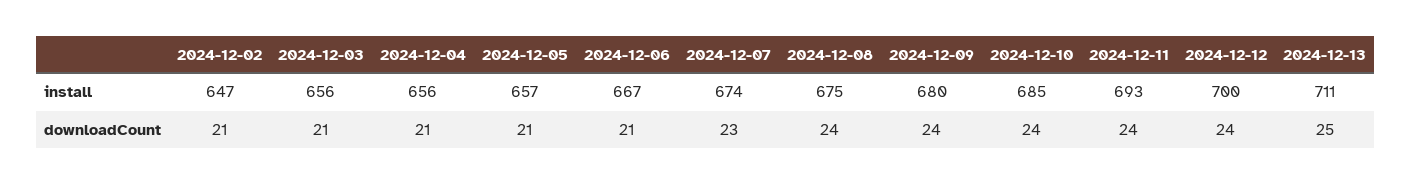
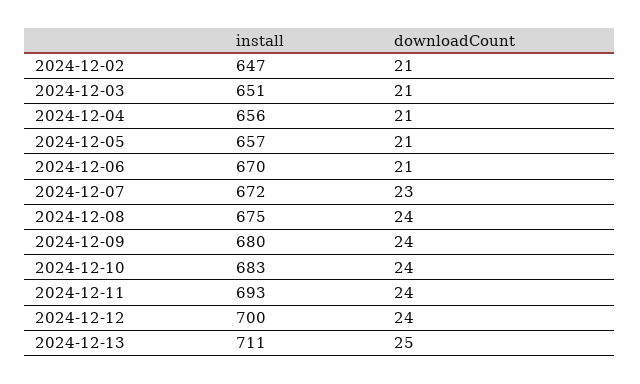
2024-12-03, install: 656 -> 651
2024-12-06, install: 667 -> 670
2024-12-07, install: 674 -> 672
2024-12-10, install: 685 -> 683

